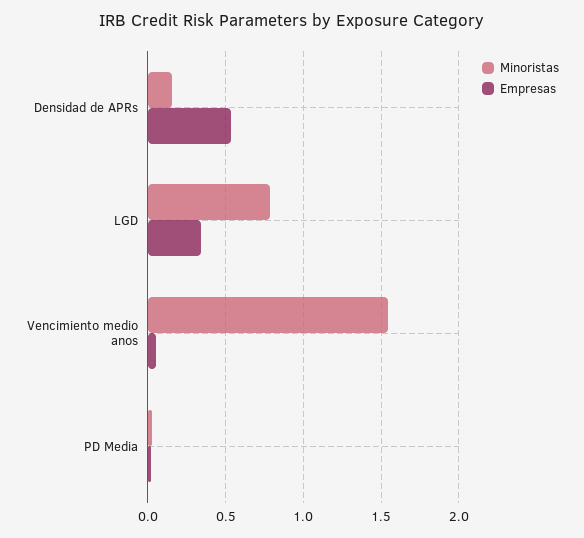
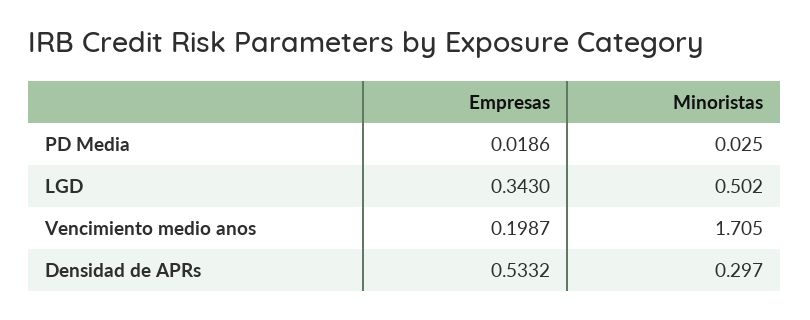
Minoristas, Densidad de APRs: 0.15 -> 0.297
Minoristas, LGD: 0.8 -> 0.502
Minoristas, Vencimiento medio anos: 1.55 -> 1.705
Empresas, Vencimiento medio anos: 0.05 -> 0.1987

